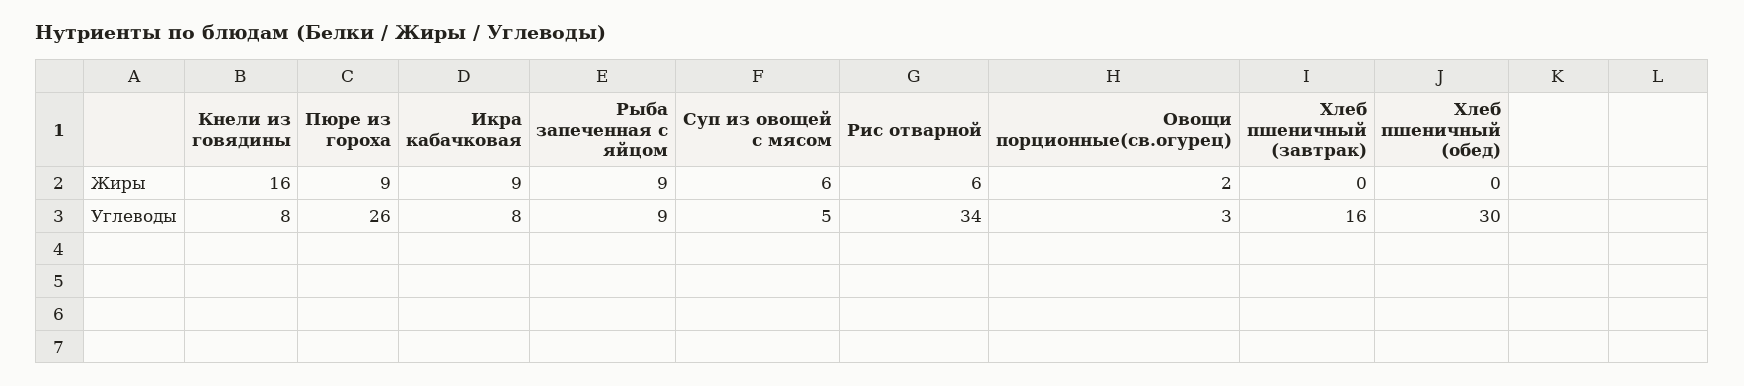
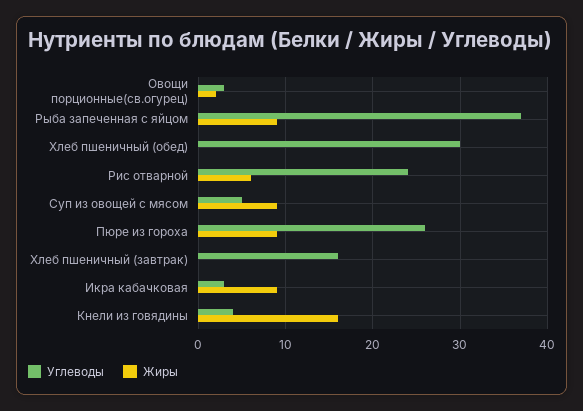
Жиры, Суп из овощей с мясом: 6 -> 9
Углеводы, Кнели из говядины: 8 -> 4
Углеводы, Икра кабачковая: 8 -> 3
Углеводы, Рыба запеченная с яйцом: 9 -> 37
Углеводы, Рис отварной: 34 -> 24

